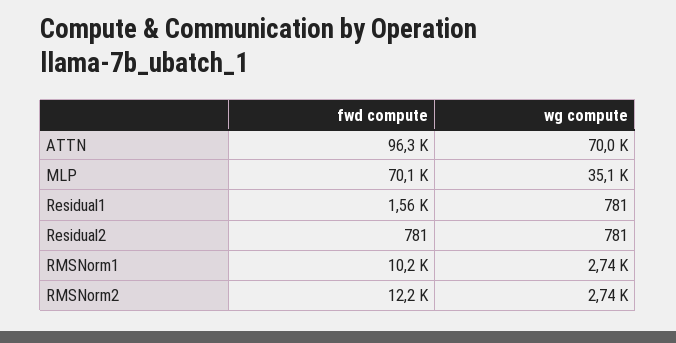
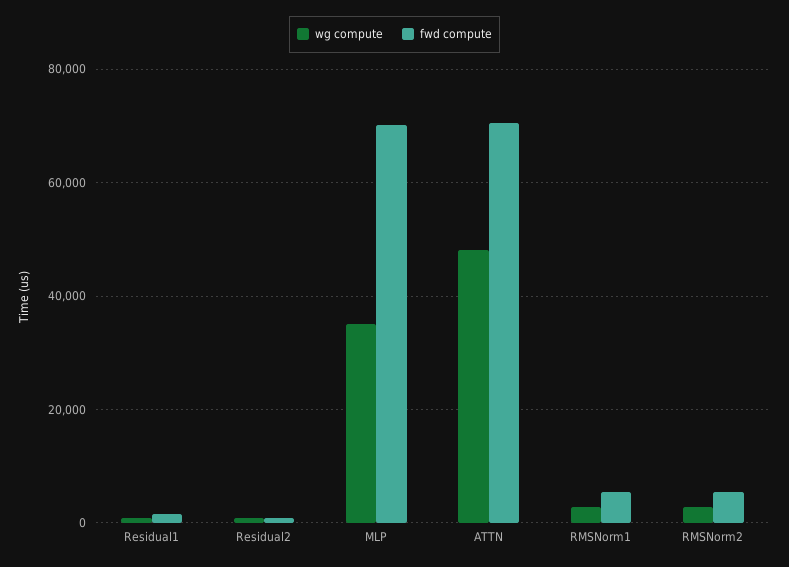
fwd compute, ATTN: 96300 -> 70000
wg compute, ATTN: 70000 -> 48000
fwd compute, RMSNorm1: 10200 -> 6000
fwd compute, RMSNorm2: 12200 -> 6000

